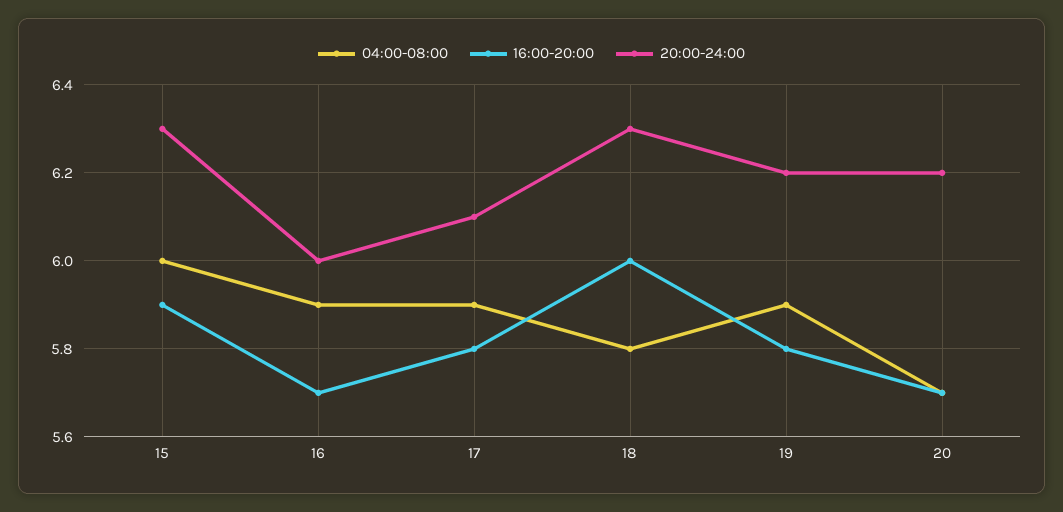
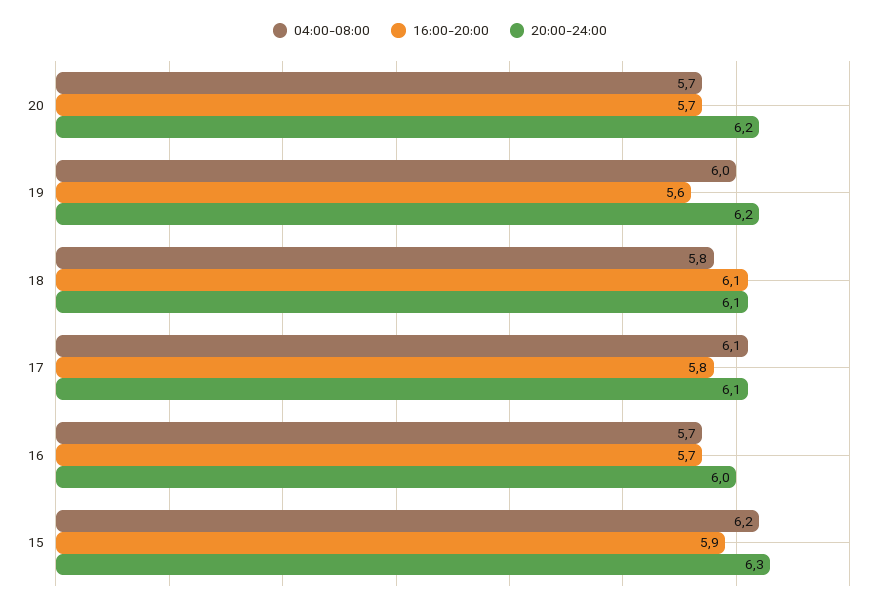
04:00-08:00, 15: 6 -> 6.2
04:00-08:00, 16: 5.9 -> 5.7
04:00-08:00, 17: 5.9 -> 6.1
16:00-20:00, 18: 6 -> 6.1
20:00-24:00, 18: 6.3 -> 6.1
04:00-08:00, 19: 5.9 -> 6
16:00-20:00, 19: 5.8 -> 5.6

